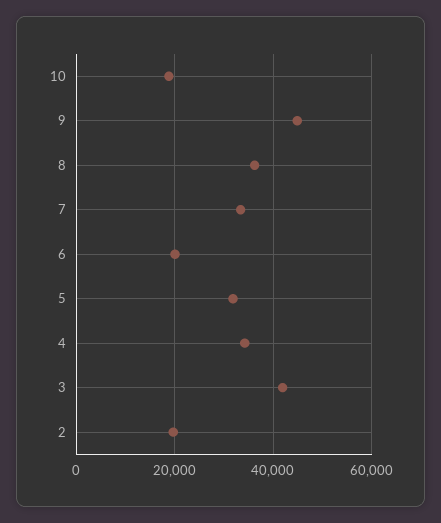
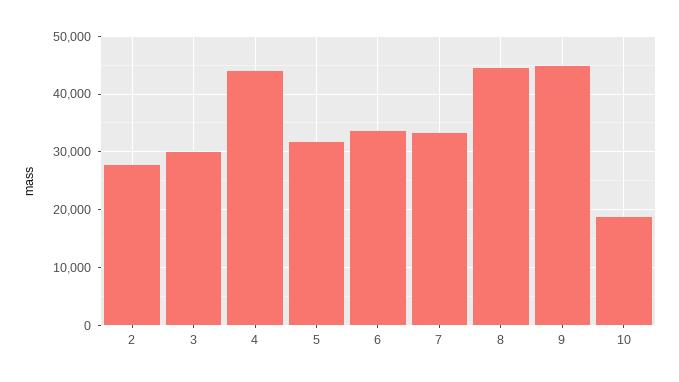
8: 36000 -> 44000
6: 20000 -> 34000
4: 34000 -> 44000
3: 42000 -> 30000
2: 20000 -> 28000

